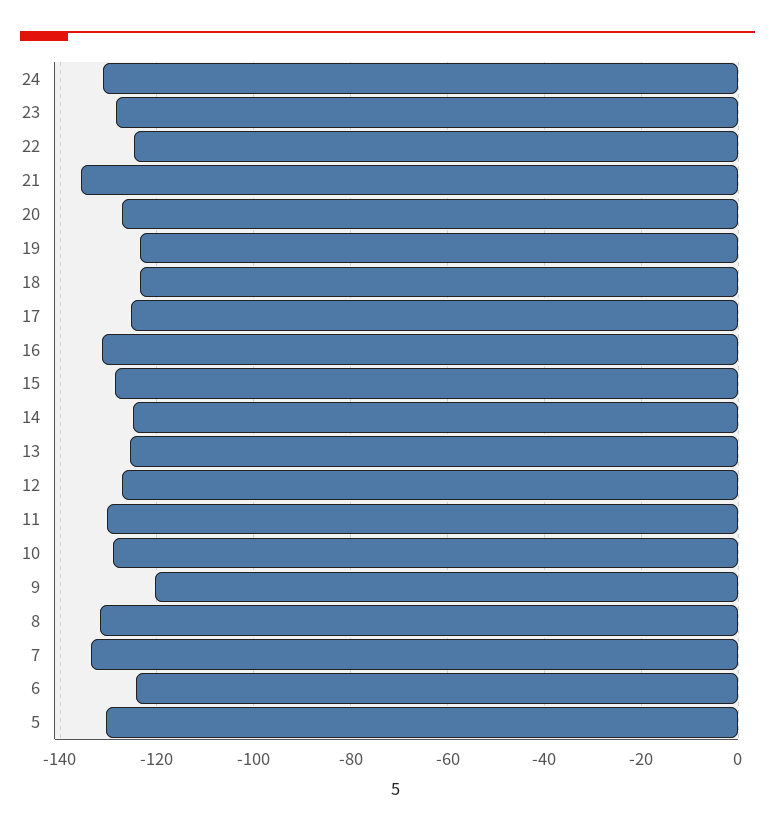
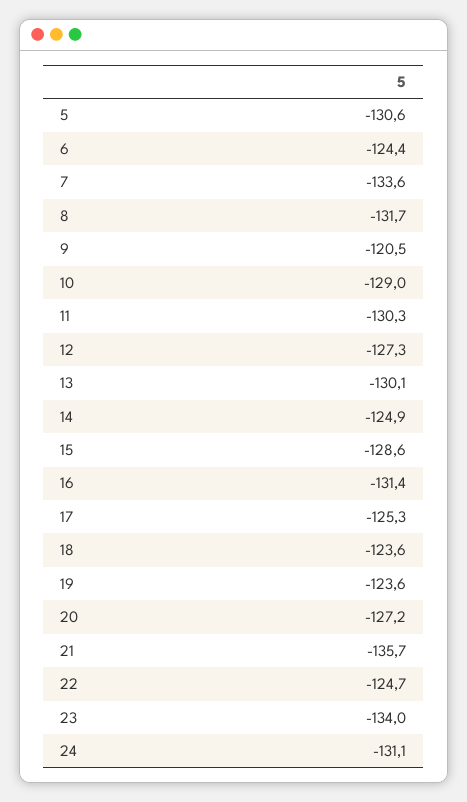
23: -128 -> -134
13: -126 -> -130.1

